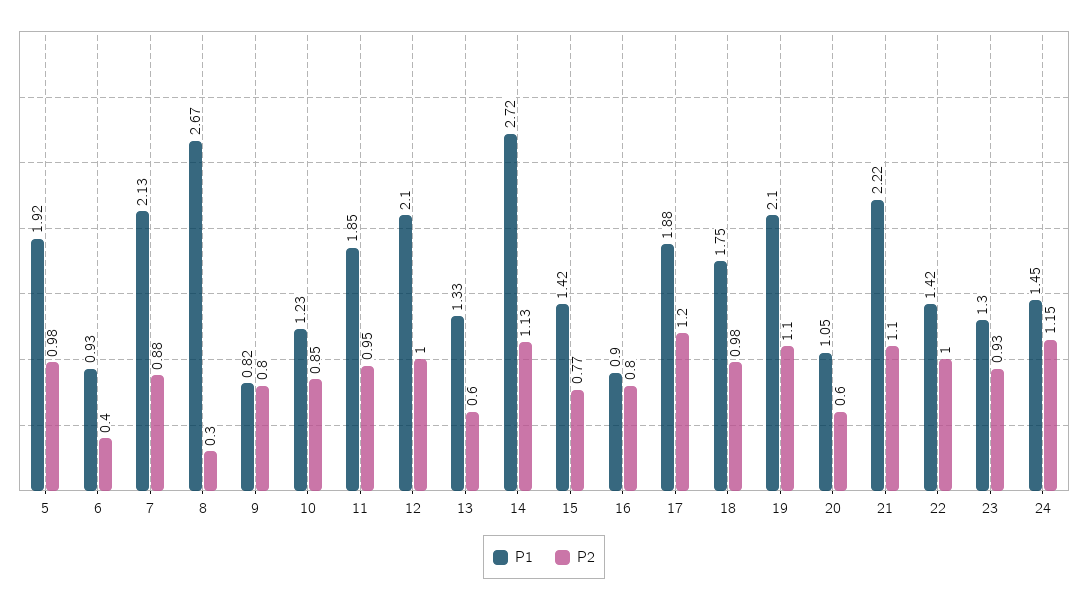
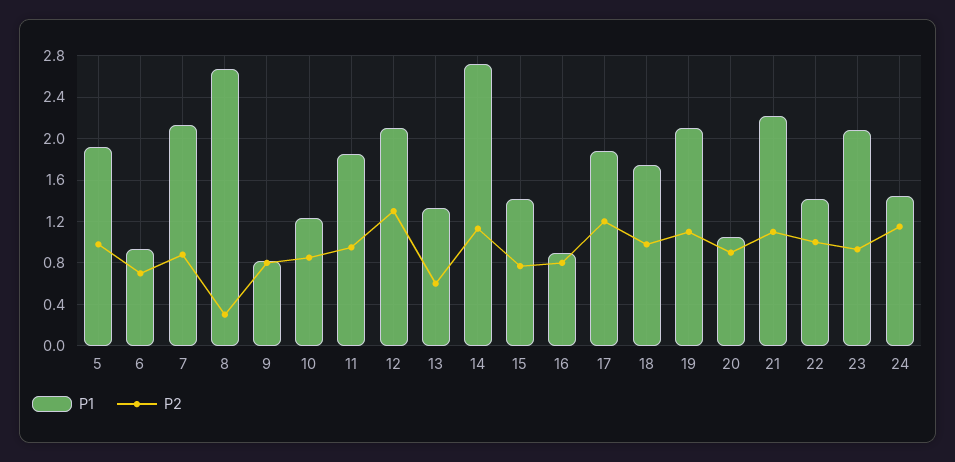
P2, 6: 0.4 -> 0.7
P2, 12: 1 -> 1.3
P2, 20: 0.6 -> 0.9
P1, 23: 1.3 -> 2.1

